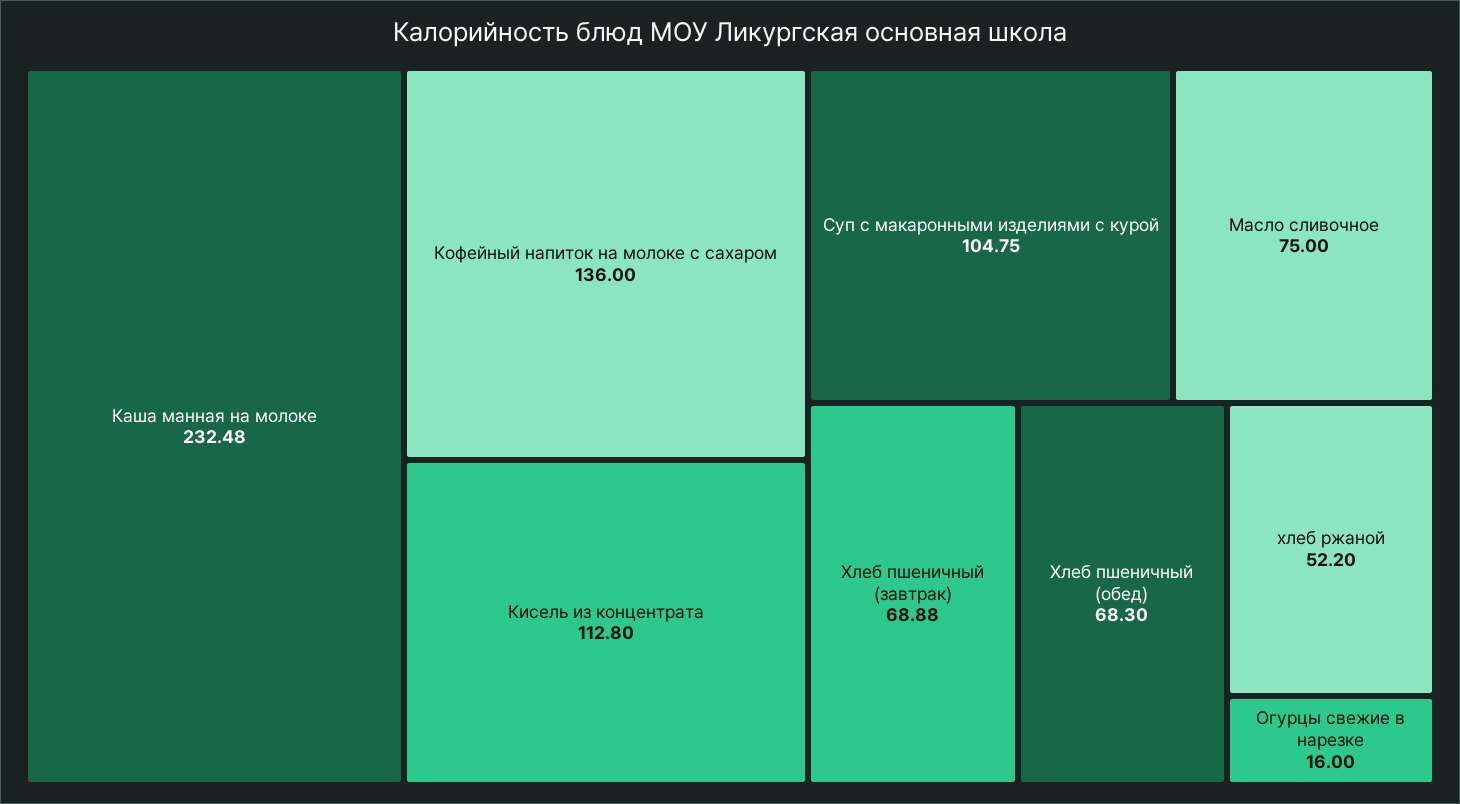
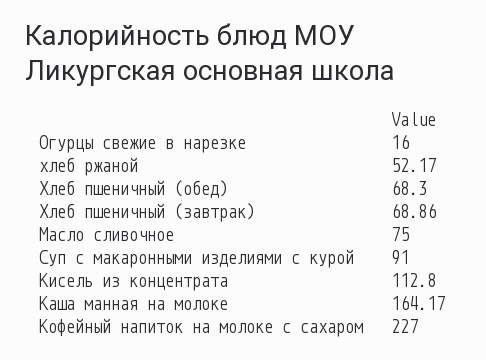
Каша манная на молоке: 232.48 -> 164.17
Кофейный напиток на молоке с сахаром: 136 -> 227
Суп с макаронными изделиями с курой: 104.75 -> 91
Хлеб пшеничный (завтрак): 68.88 -> 68.86
хлеб ржаной: 52.2 -> 52.17

